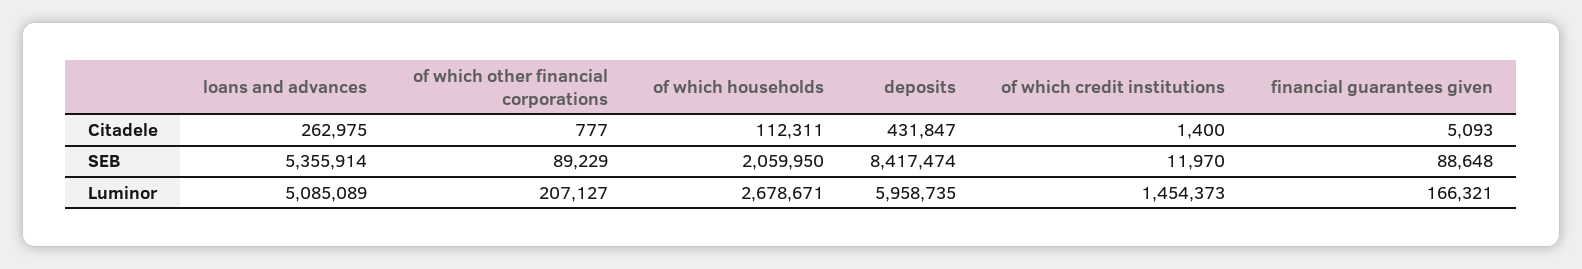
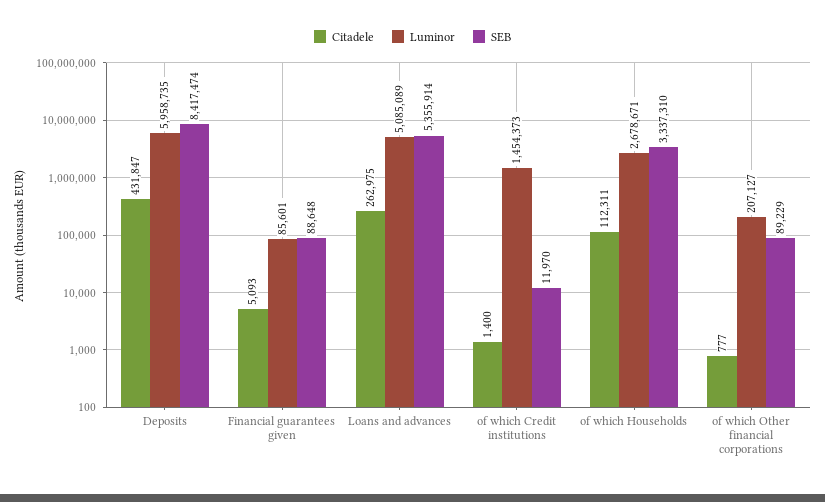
SEB, of which households: 2059950 -> 3337310
Luminor, financial guarantees given: 166321 -> 85601

